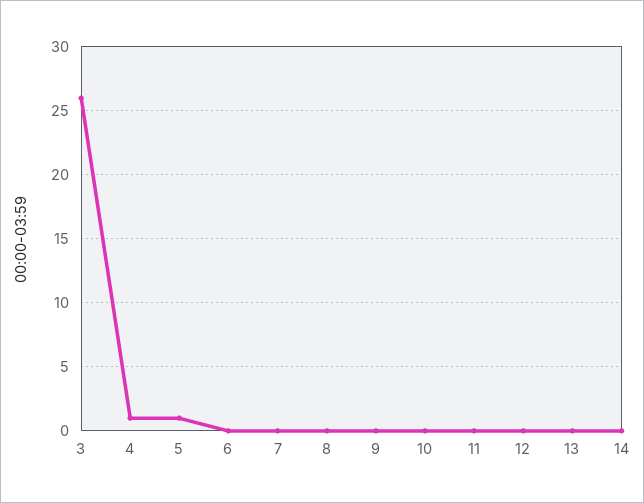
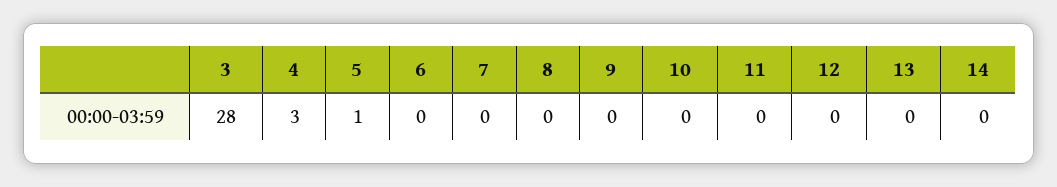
3: 26 -> 28
4: 1 -> 3

